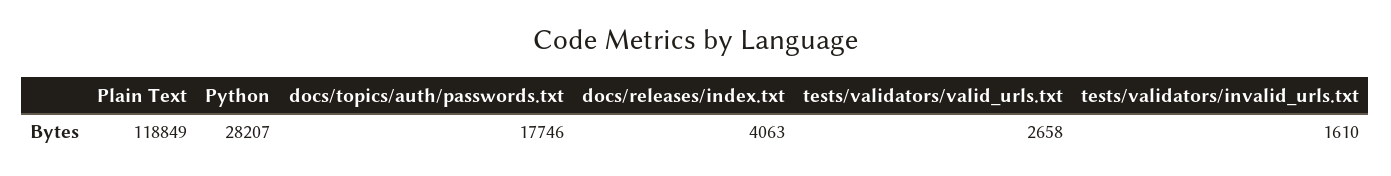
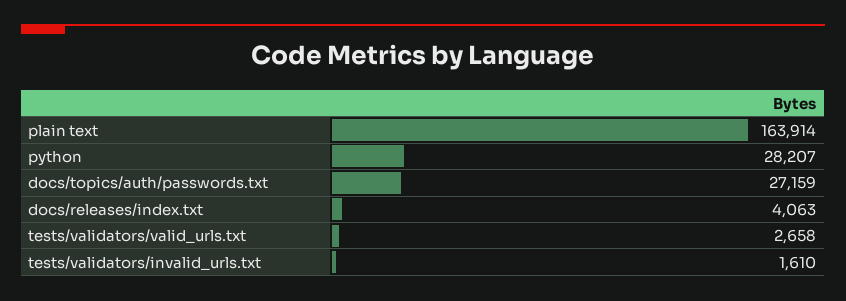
Plain Text: 118849 -> 163914
docs/topics/auth/passwords.txt: 17746 -> 27159

